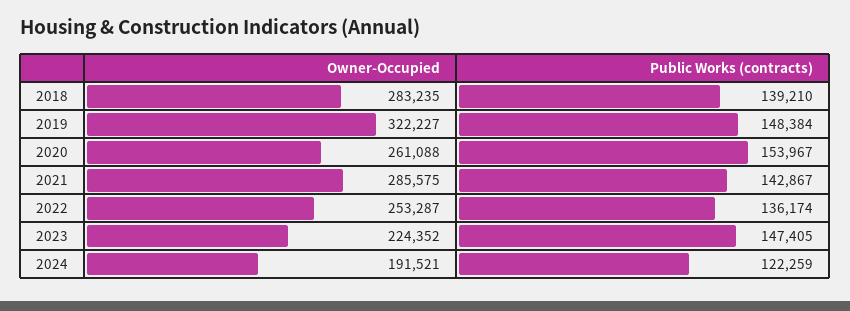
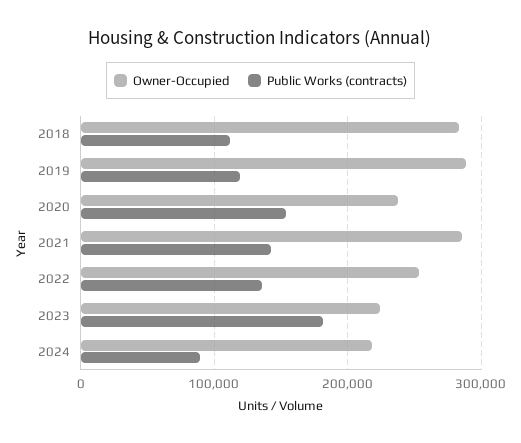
Public Works (contracts), 2018: 139210 -> 110000
Owner-Occupied, 2019: 322227 -> 290000
Public Works (contracts), 2019: 148384 -> 120000
Owner-Occupied, 2020: 261088 -> 240000
Public Works (contracts), 2023: 147405 -> 180000
Owner-Occupied, 2024: 191521 -> 220000
Public Works (contracts), 2024: 122259 -> 90000

